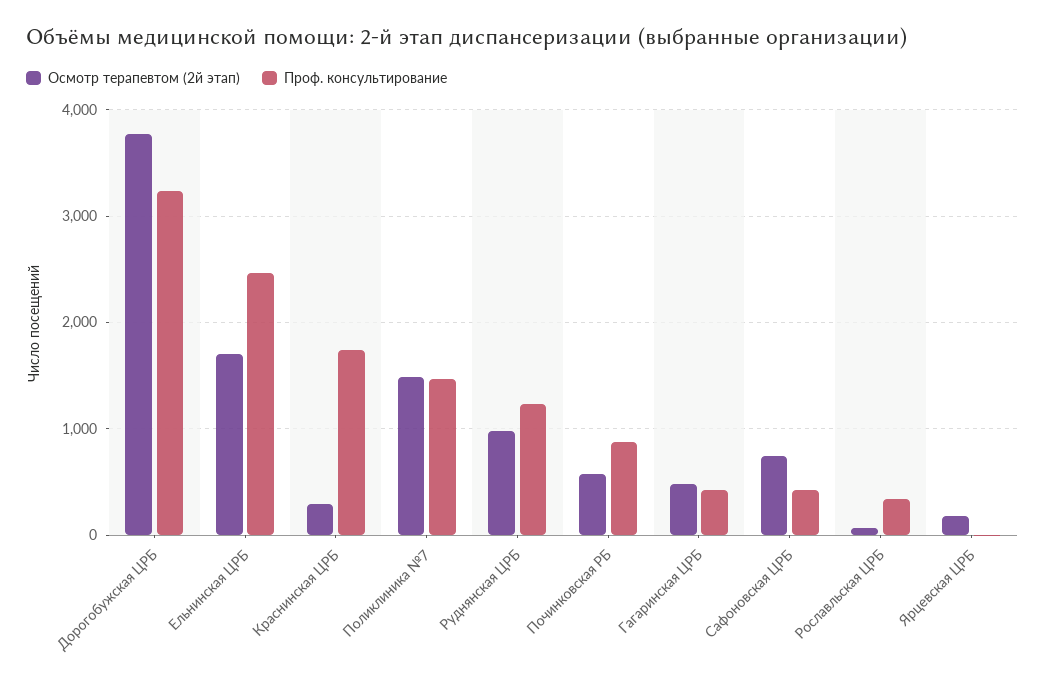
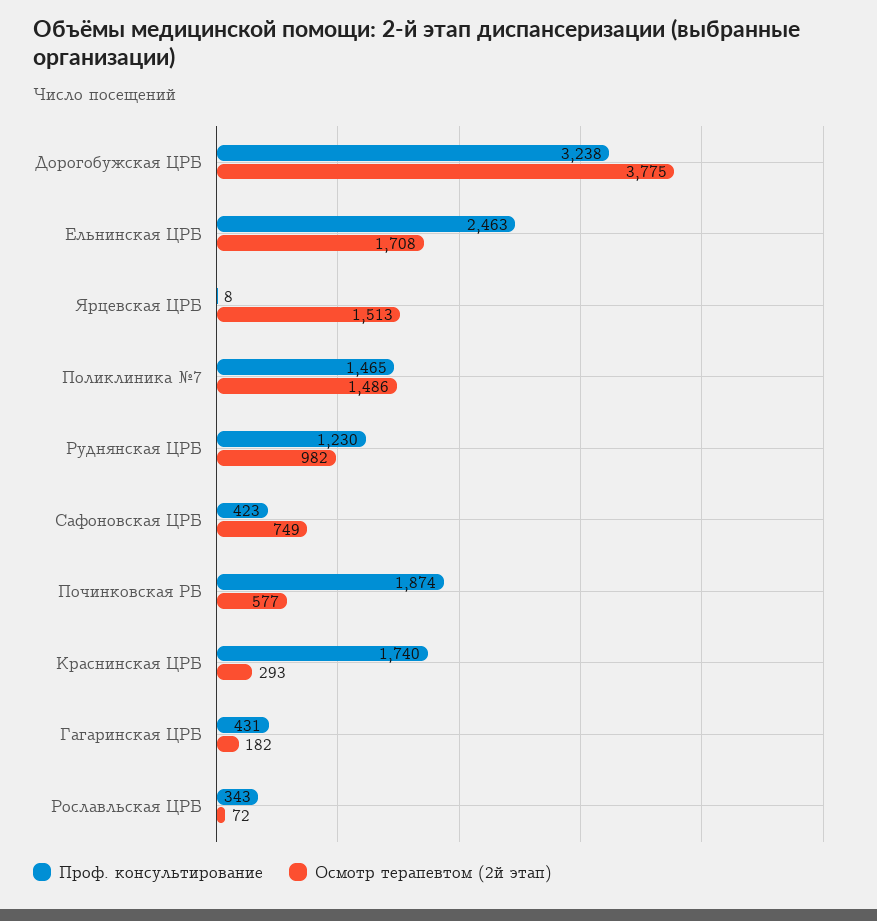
Проф. консультирование, Починковская РБ: 900 -> 1874
Осмотр терапевтом (2й этап), Гагаринская ЦРБ: 500 -> 182
Осмотр терапевтом (2й этап), Ярцевская ЦРБ: 200 -> 1513

